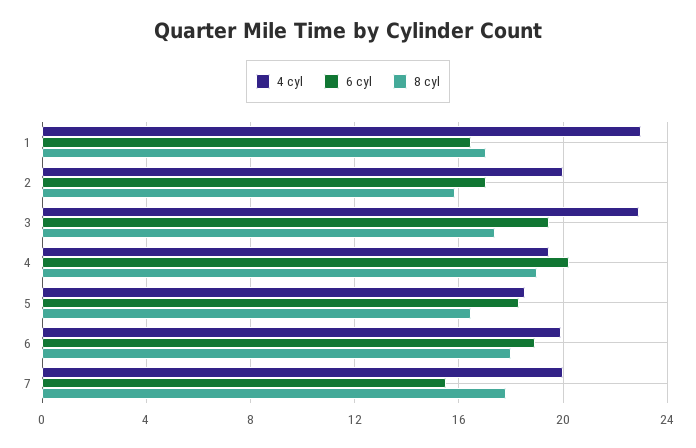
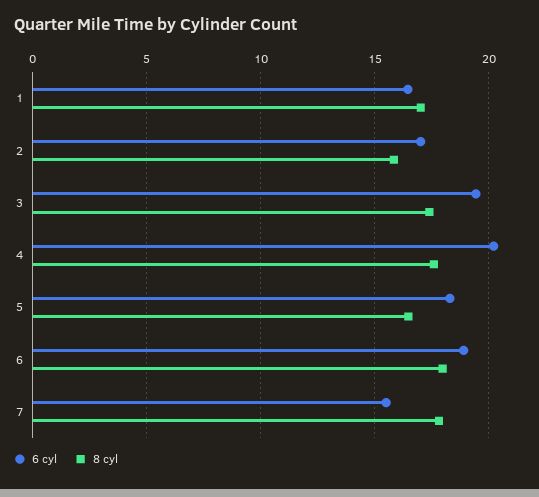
4 cyl, 1: 23 -> none
4 cyl, 2: 20 -> none
4 cyl, 3: 23 -> none
4 cyl, 4: 19.5 -> none
8 cyl, 4: 19 -> 17.5
4 cyl, 5: 18.5 -> none
4 cyl, 6: 20 -> none
4 cyl, 7: 20 -> none

